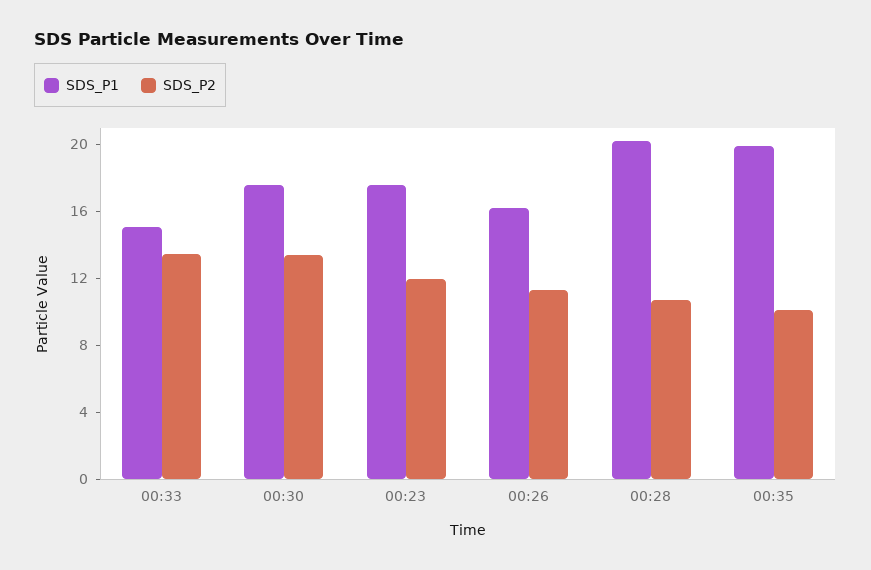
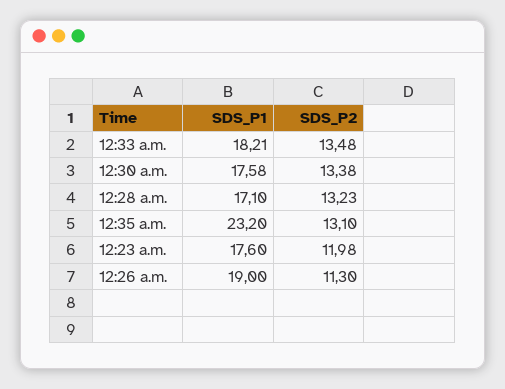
SDS_P1, 00:33: 15 -> 18.21
SDS_P1, 00:26: 16 -> 19
SDS_P1, 00:28: 20 -> 17.1
SDS_P2, 00:28: 11 -> 13.23
SDS_P1, 00:35: 20 -> 23.2
SDS_P2, 00:35: 10 -> 13.1

